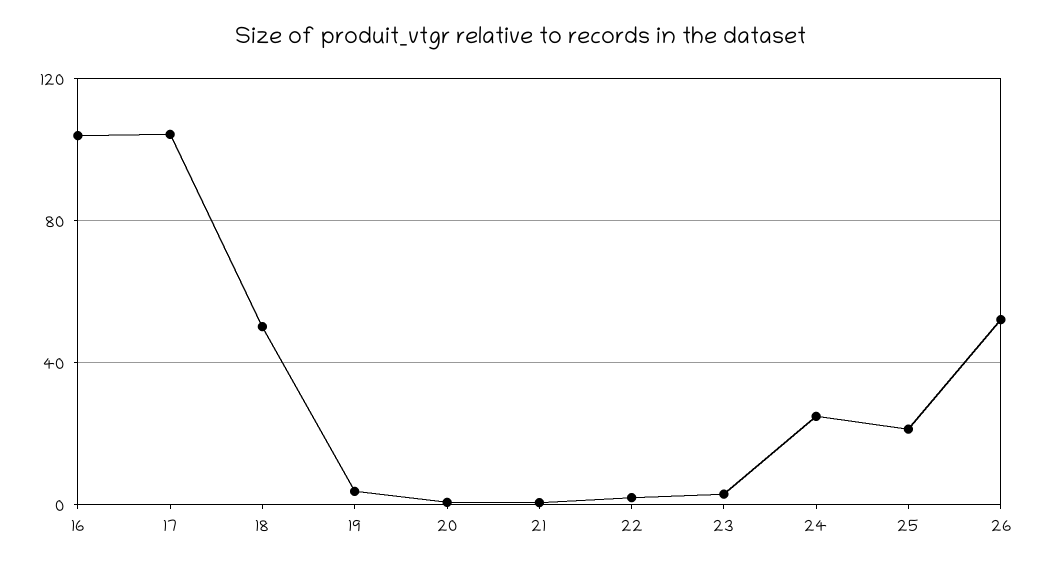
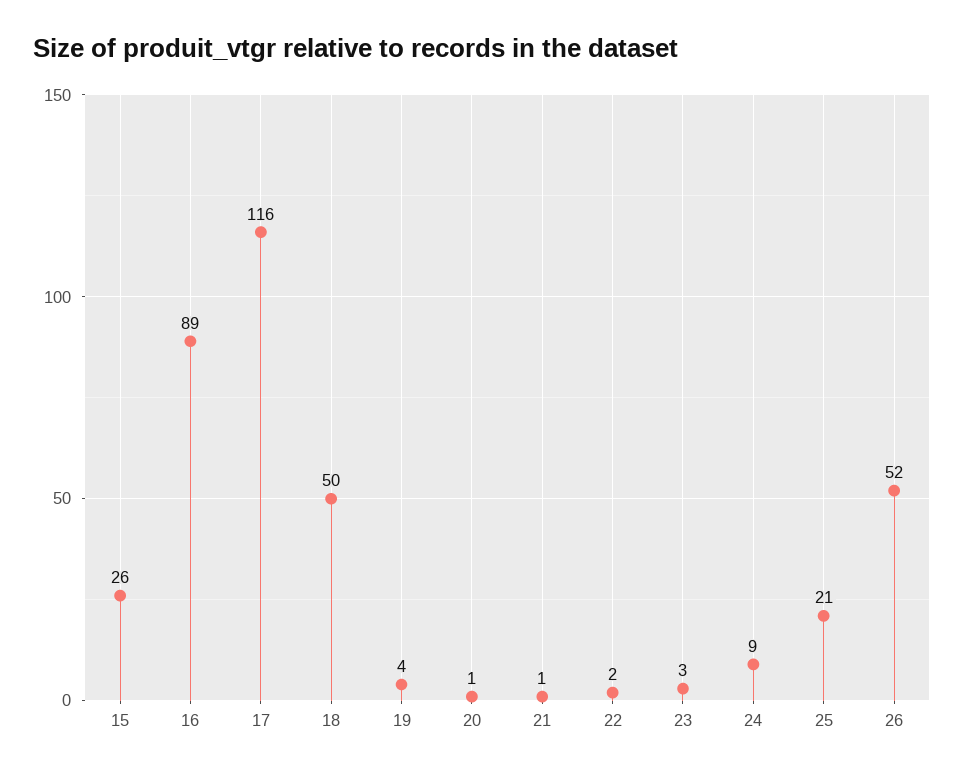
16: 105 -> 89
17: 105 -> 116
24: 25 -> 9
15: none -> 26

